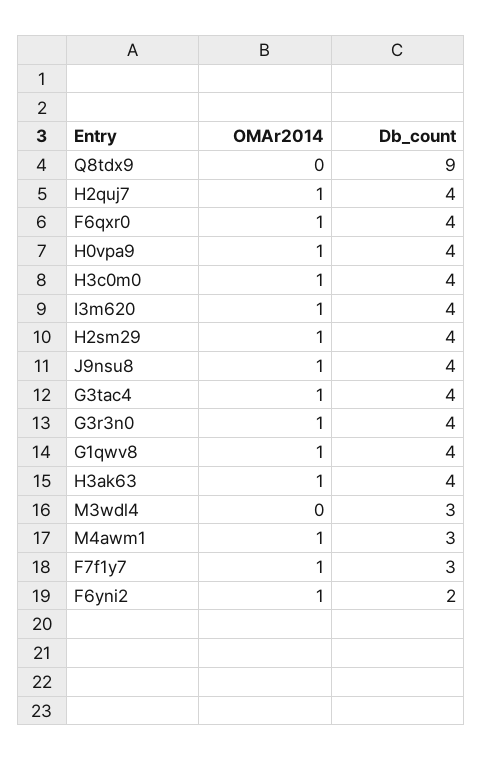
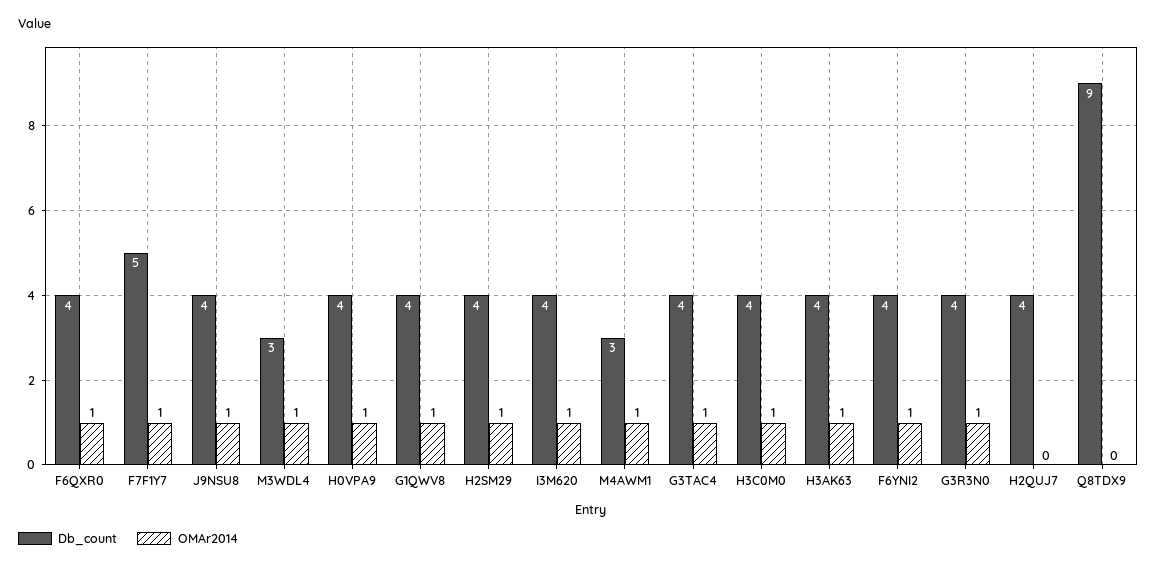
OMAr2014, H2quj7: 1 -> 0
OMAr2014, M3wdl4: 0 -> 1
Db_count, F7f1y7: 3 -> 5
Db_count, F6yni2: 2 -> 4

